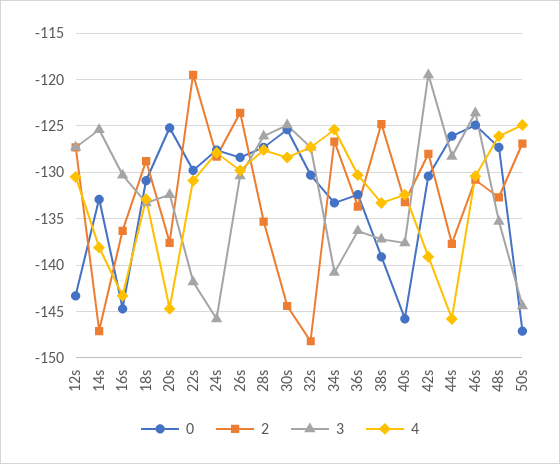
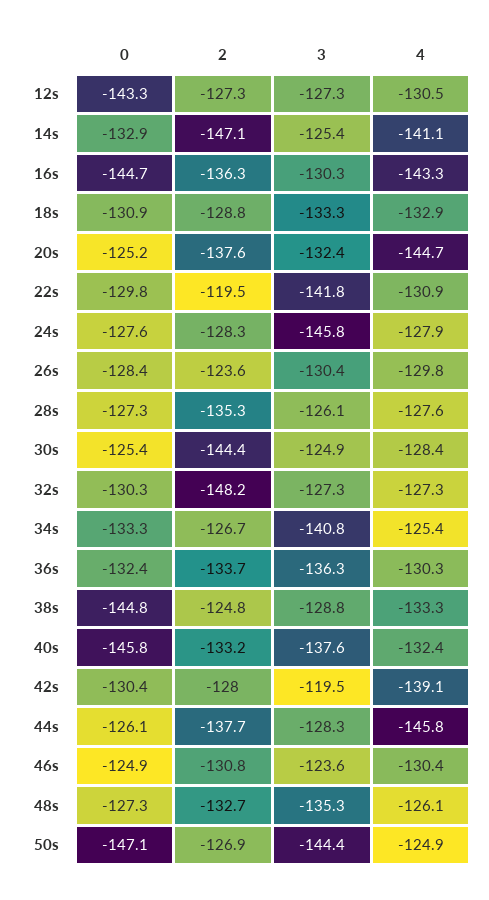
4, 14s: -138 -> -141.1
0, 38s: -139 -> -144.8
3, 38s: -137 -> -128.8

